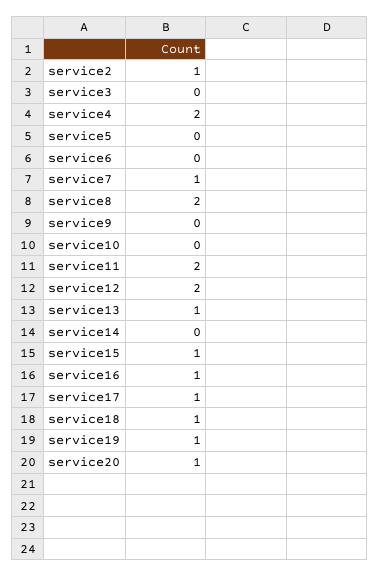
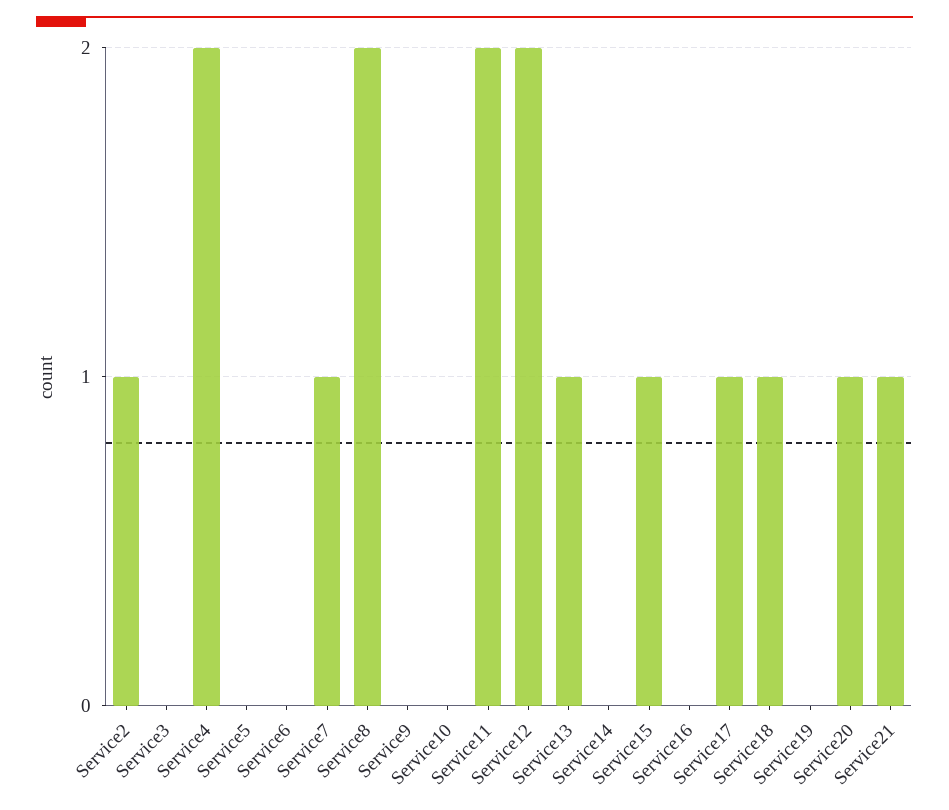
service16: 1 -> 0
service19: 1 -> 0
Service21: none -> 1

